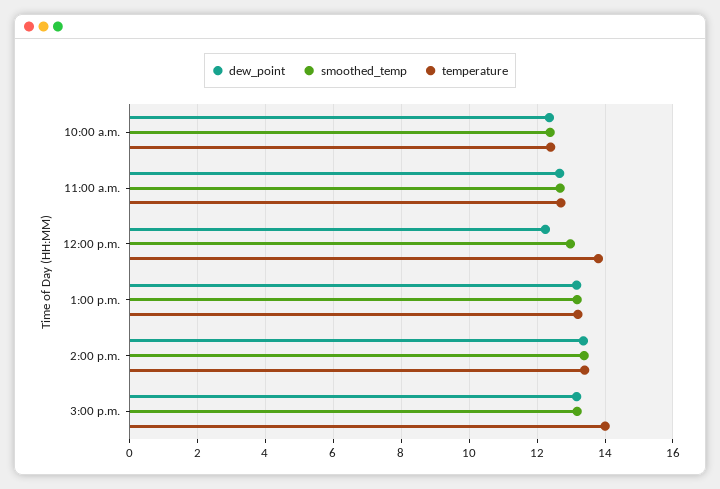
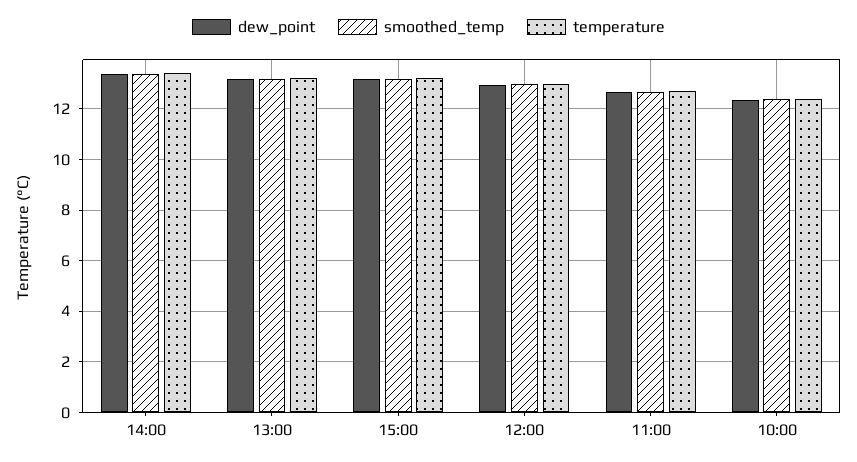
dew_point, 12:00 p.m.: 12.2 -> 13
temperature, 12:00 p.m.: 13.8 -> 13
temperature, 3:00 p.m.: 14 -> 13.25

